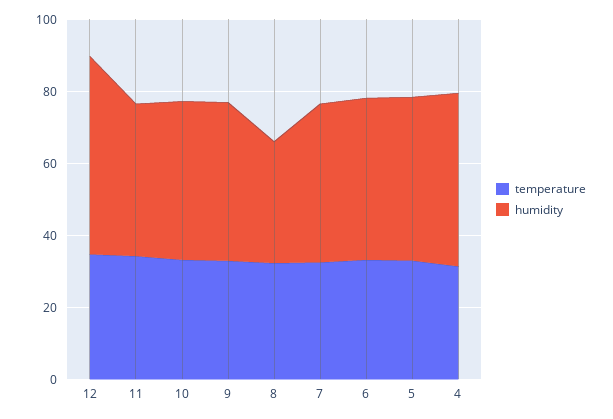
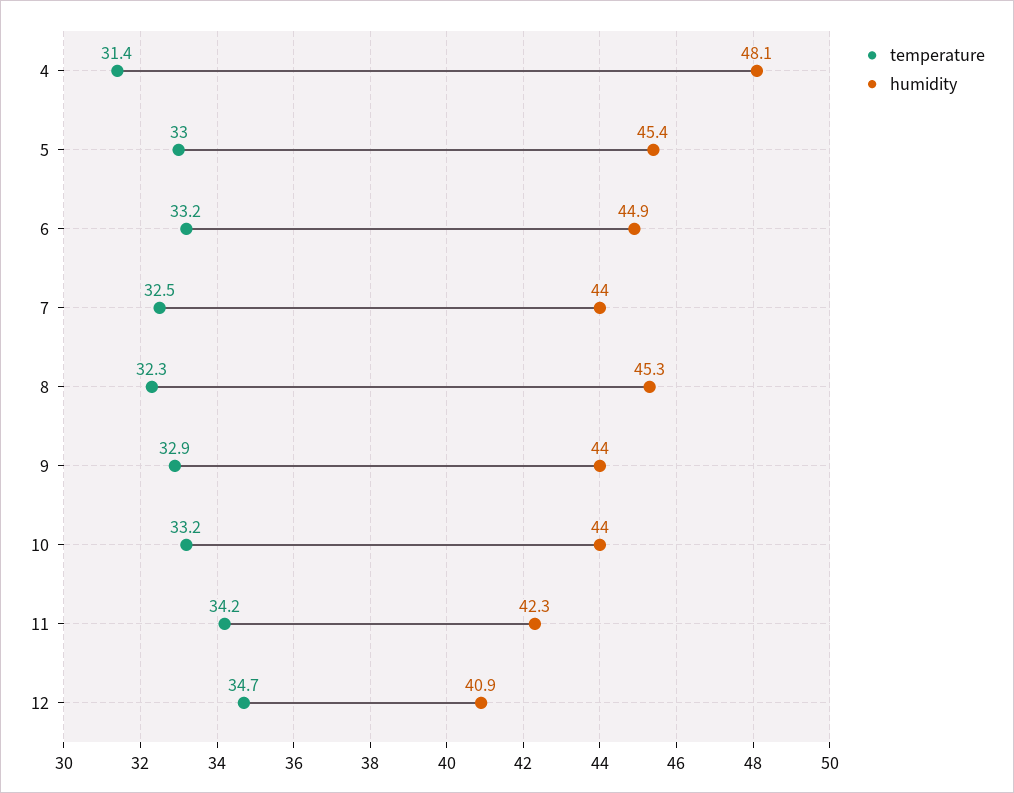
humidity, 12: 55 -> 40.9
humidity, 8: 35 -> 45.3

